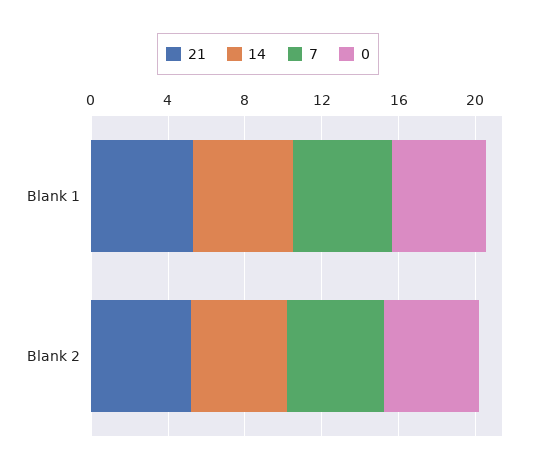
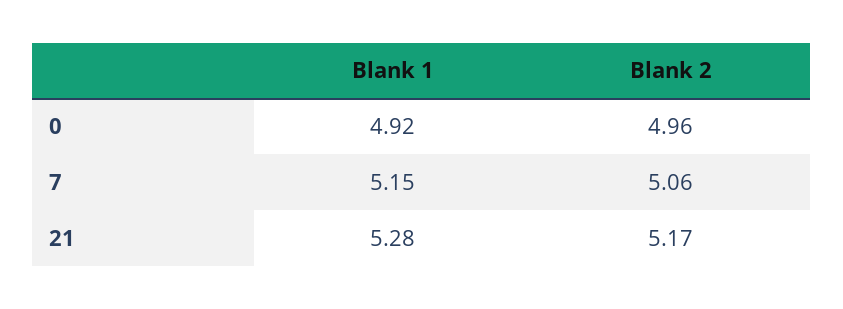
14, Blank 1: 5 -> none
14, Blank 2: 5 -> none

